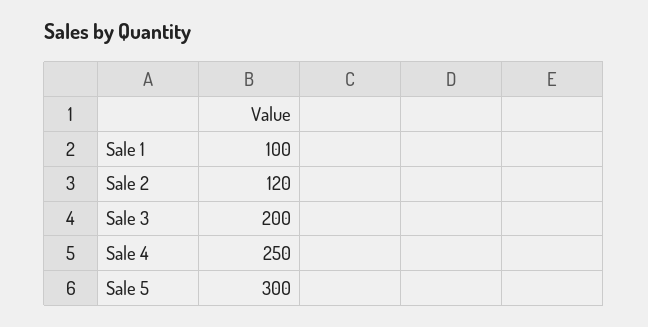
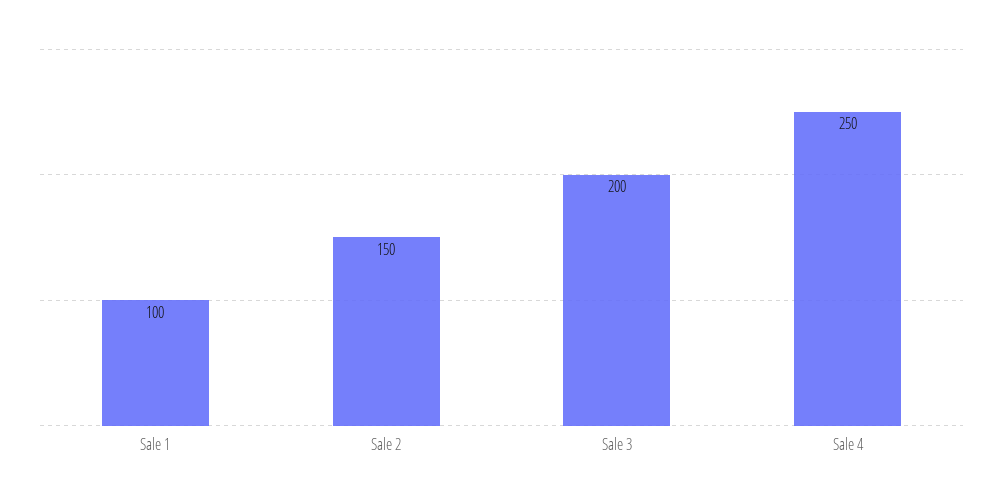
Sale 2: 120 -> 150
Sale 5: 300 -> none

